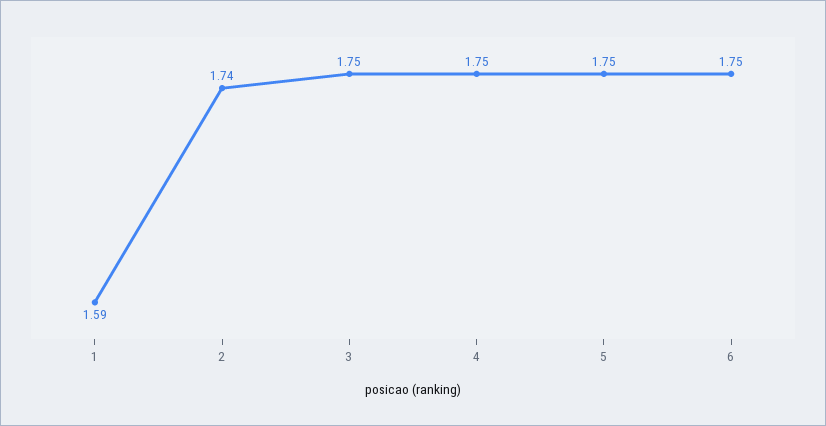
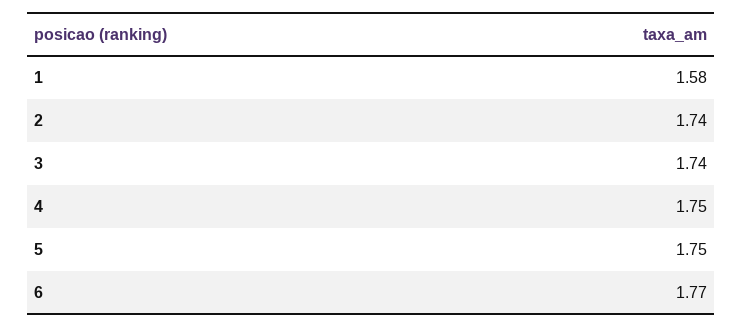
1: 1.59 -> 1.58
3: 1.75 -> 1.74
6: 1.75 -> 1.77

